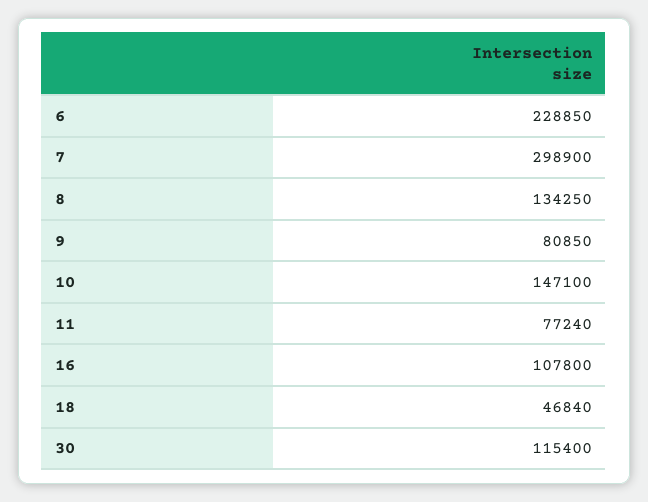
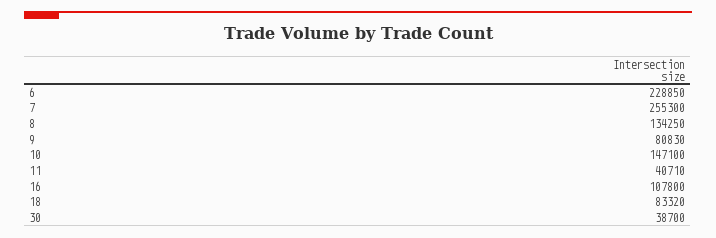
7: 298900 -> 255300
9: 80850 -> 80830
11: 77240 -> 40710
18: 46840 -> 83320
30: 115400 -> 38700

